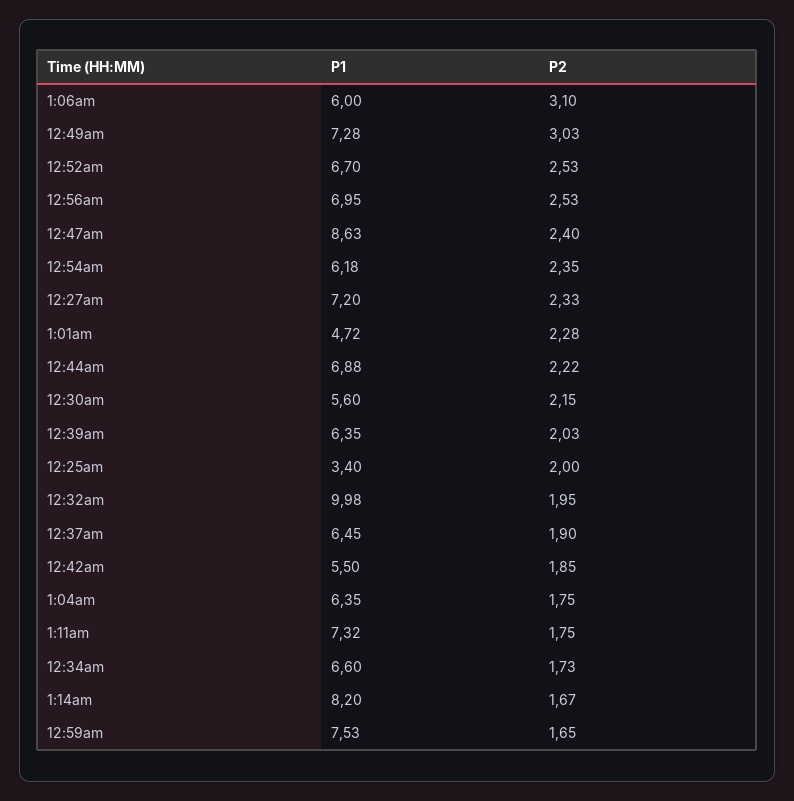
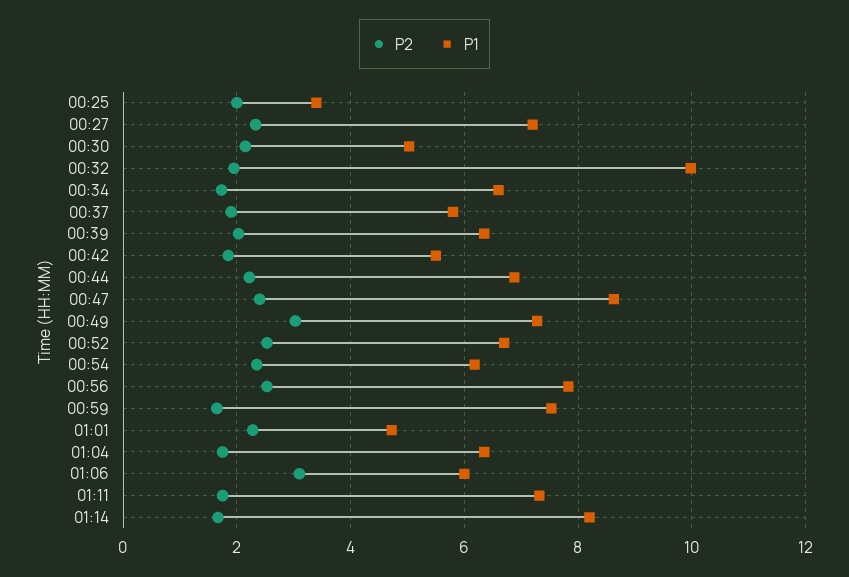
P1, 12:56am: 6.95 -> 7.8
P1, 12:30am: 5.6 -> 5
P1, 12:37am: 6.45 -> 5.8

